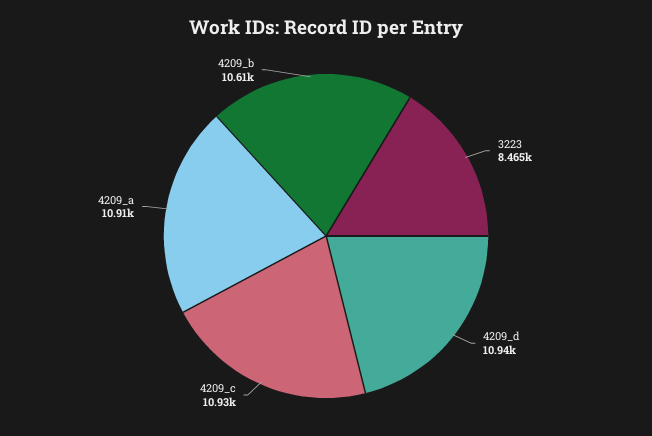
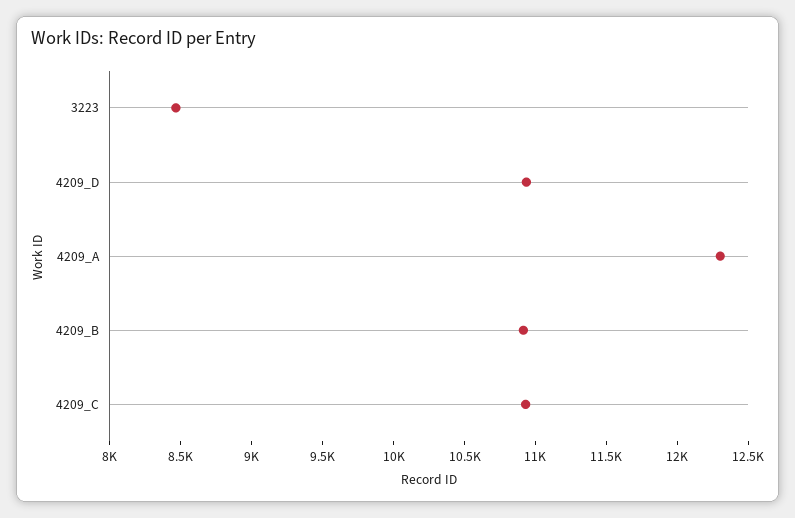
4209_a: 10910 -> 12300
4209_b: 10610 -> 10900

